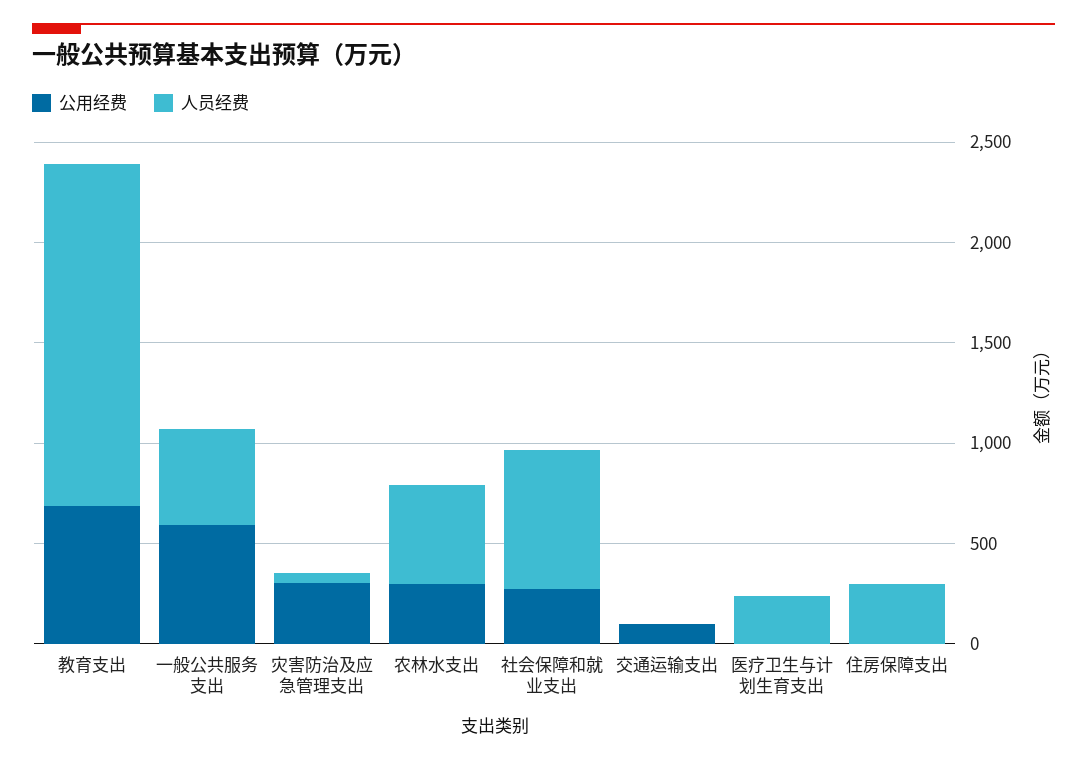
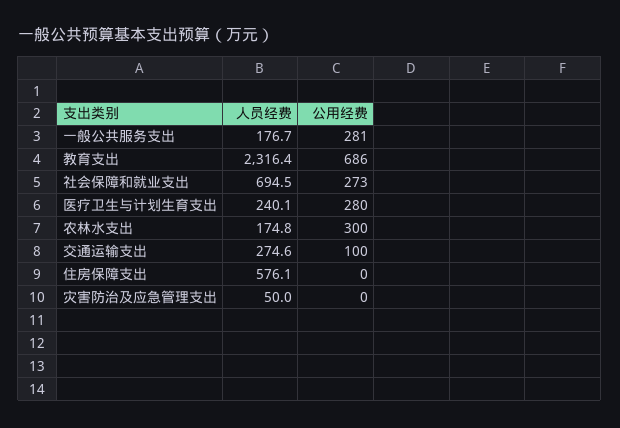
人员经费, 教育支出: 1700 -> 2316.4
公用经费, 一般公共服务支出: 600 -> 281
人员经费, 一般公共服务支出: 500 -> 176.7
公用经费, 灾害防治及应急管理支出: 300 -> 0
人员经费, 农林水支出: 500 -> 174.8
人员经费, 交通运输支出: 0 -> 274.6
公用经费, 医疗卫生与计划生育支出: 0 -> 280
人员经费, 住房保障支出: 300 -> 576.1

